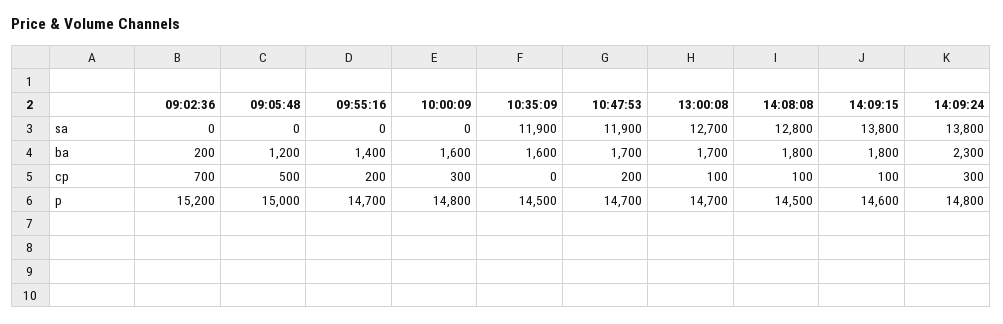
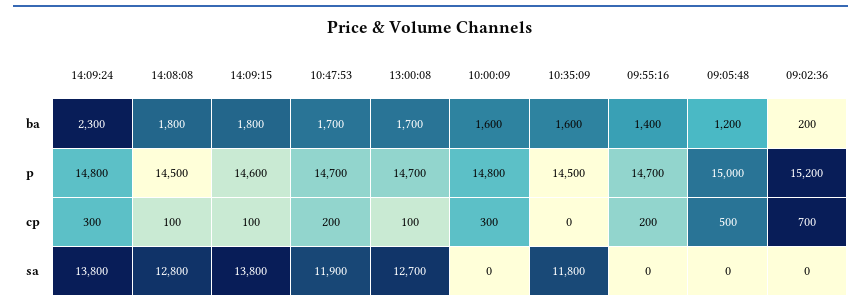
10:35:09, sa: 11900 -> 11800

